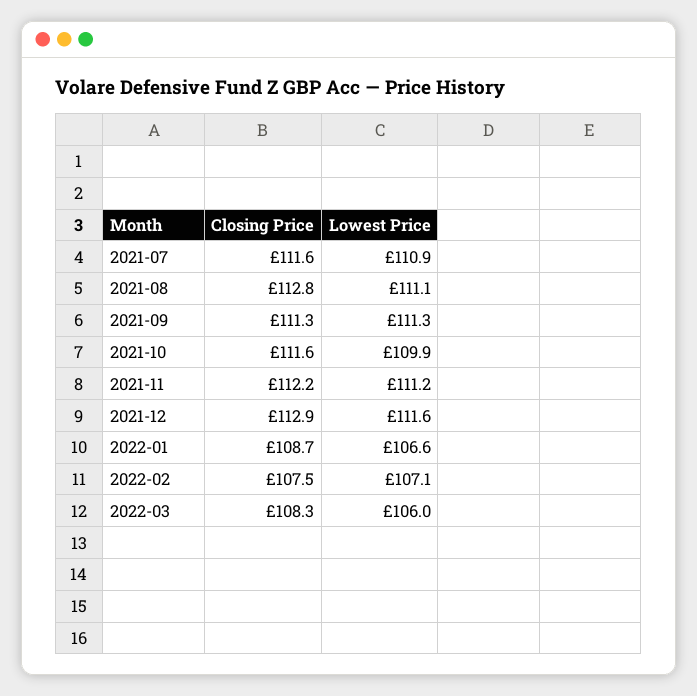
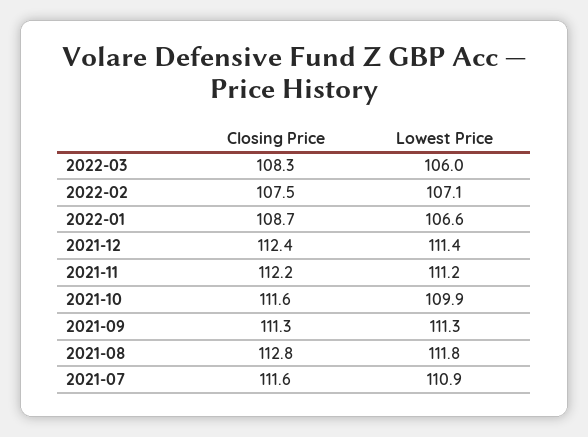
Lowest Price, 2021-08: 111.1 -> 111.8
Closing Price, 2021-12: 112.9 -> 112.4
Lowest Price, 2021-12: 111.6 -> 111.4

